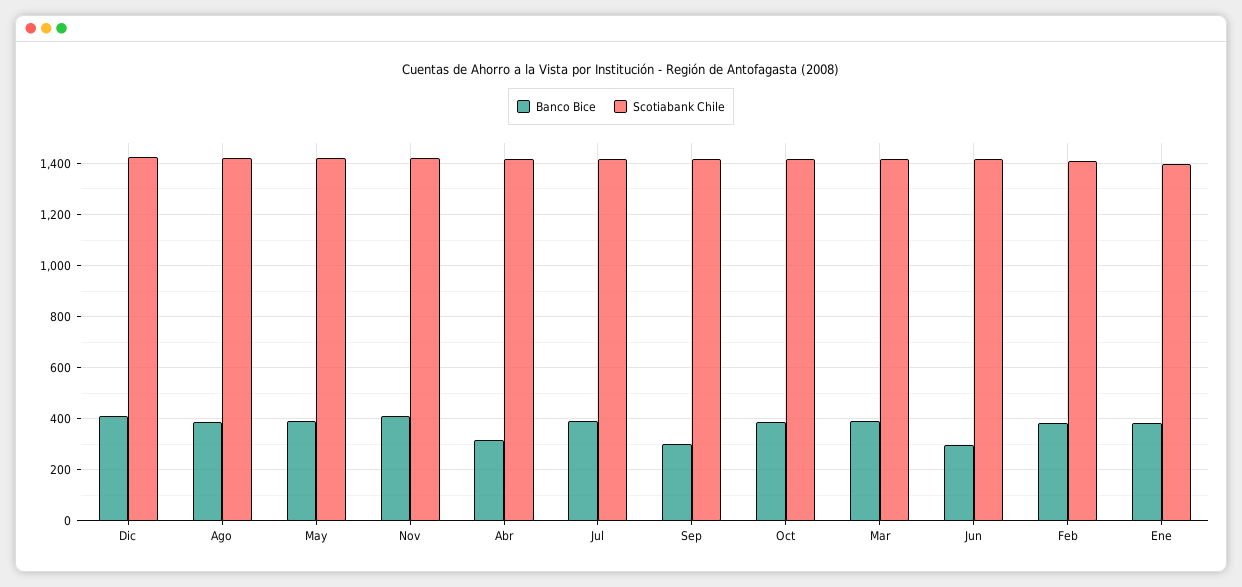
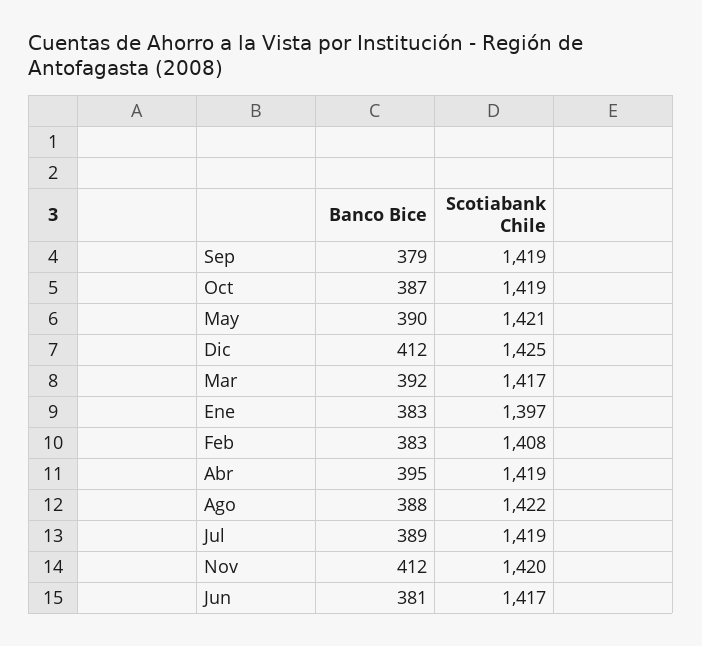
Banco Bice, Abr: 325 -> 395
Banco Bice, Sep: 300 -> 379
Banco Bice, Jun: 300 -> 381

